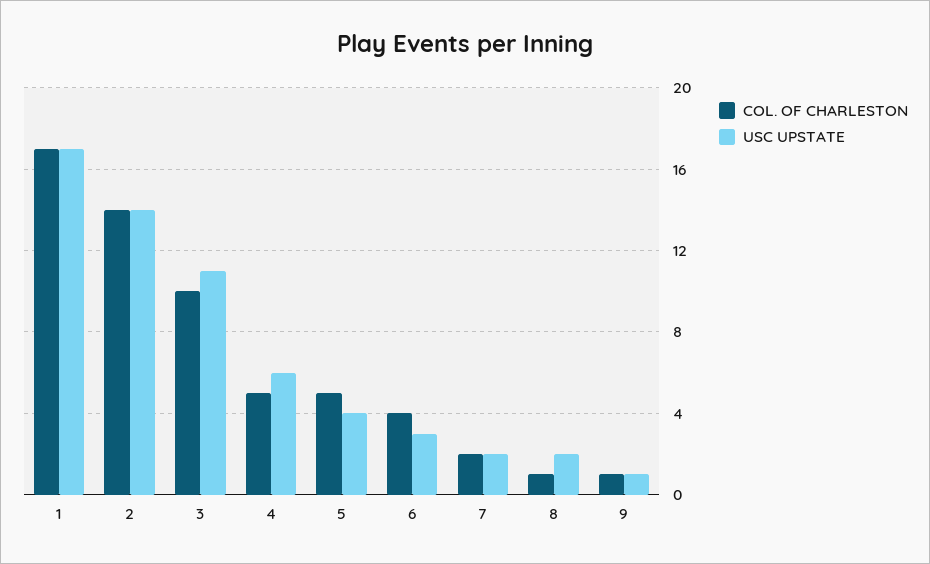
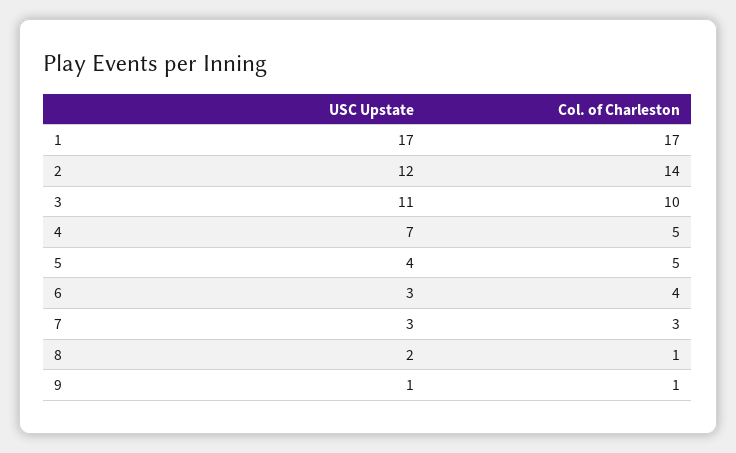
USC UPSTATE, 2: 14 -> 12
USC UPSTATE, 4: 6 -> 7
COL. OF CHARLESTON, 7: 2 -> 3
USC UPSTATE, 7: 2 -> 3

